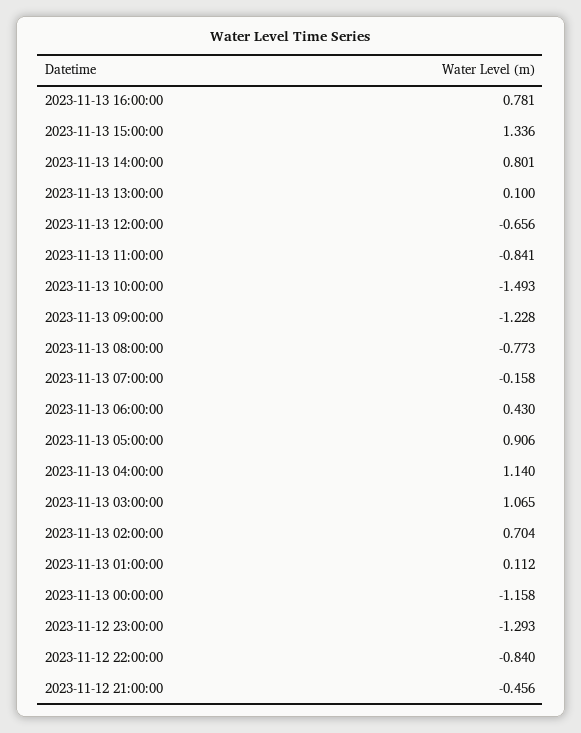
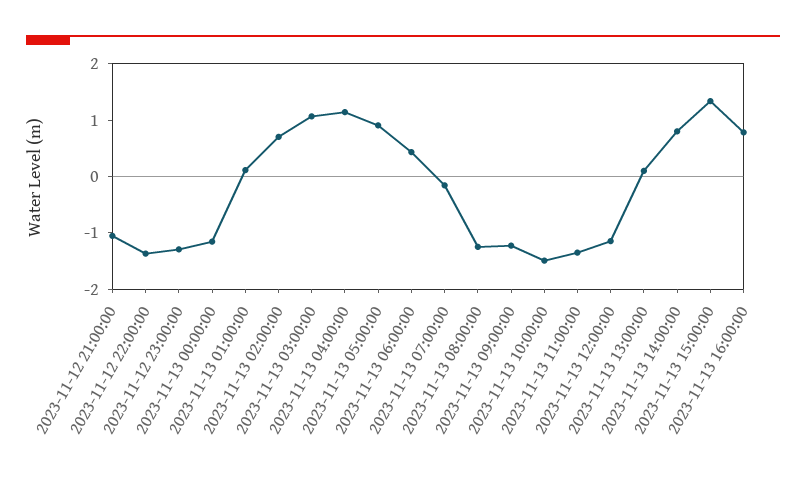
2023-11-13 12:00:00: -0.656 -> -1.2
2023-11-13 11:00:00: -0.841 -> -1.4
2023-11-13 08:00:00: -0.773 -> -1.2
2023-11-12 22:00:00: -0.84 -> -1.4
2023-11-12 21:00:00: -0.456 -> -1

